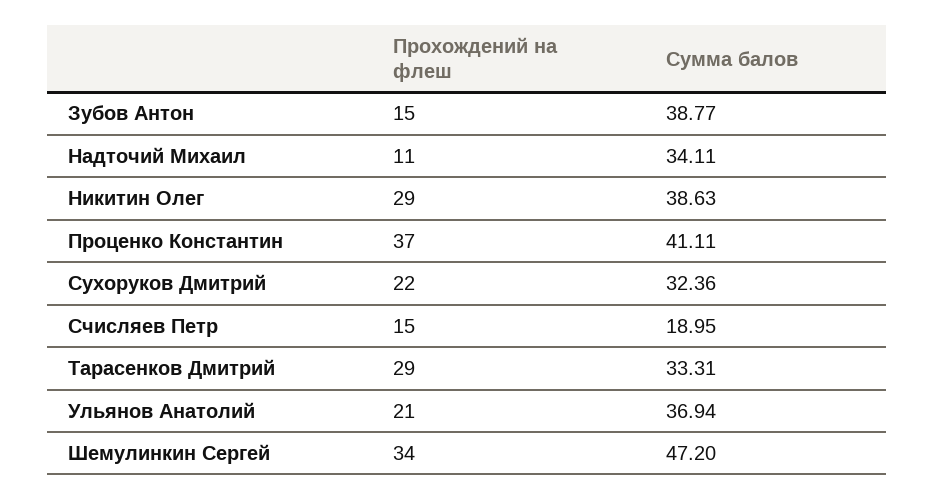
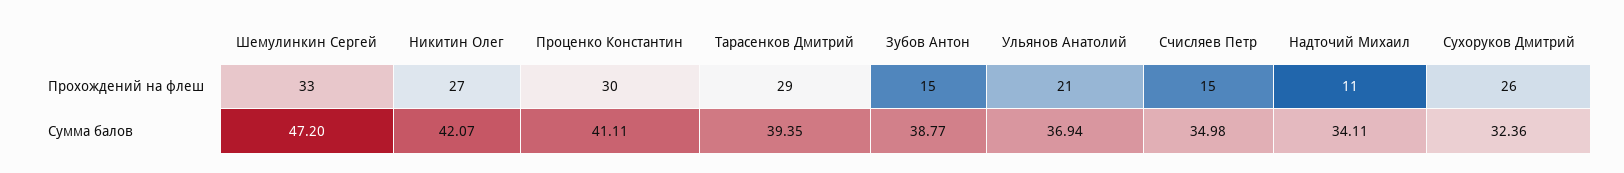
Прохождений на флеш, Никитин Олег: 29 -> 27
Сумма балов, Никитин Олег: 38.63 -> 42.07
Прохождений на флеш, Проценко Константин: 37 -> 30
Прохождений на флеш, Сухоруков Дмитрий: 22 -> 26
Сумма балов, Счисляев Петр: 18.95 -> 34.98
Сумма балов, Тарасенков Дмитрий: 33.31 -> 39.35
Прохождений на флеш, Шемулинкин Сергей: 34 -> 33

